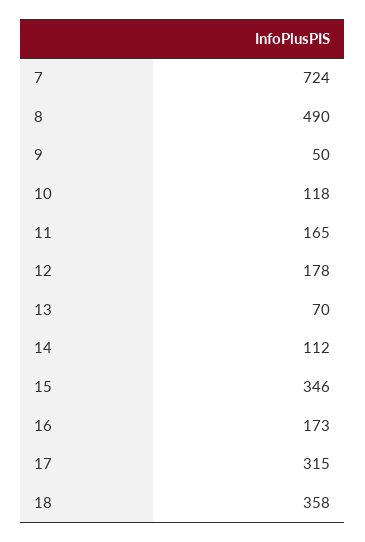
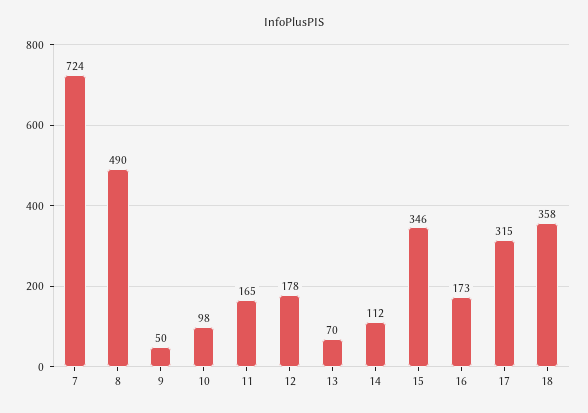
10: 118 -> 98

